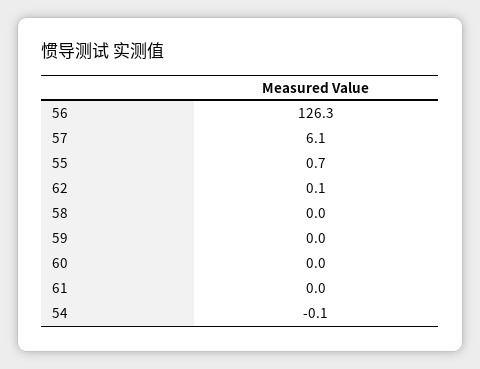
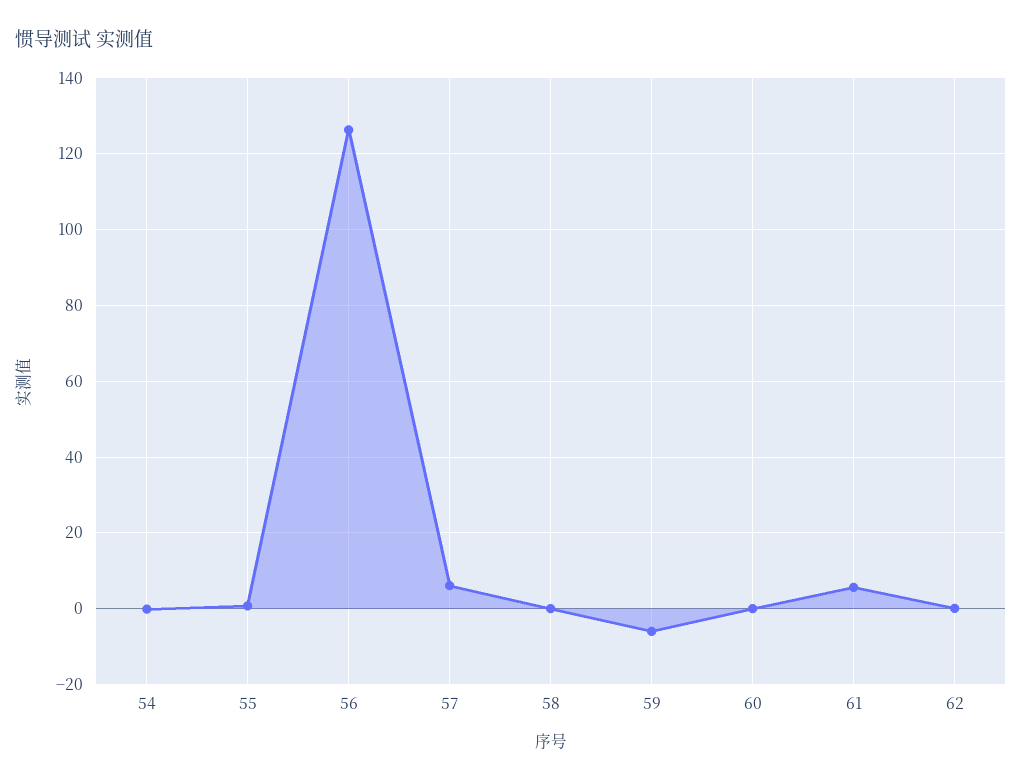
59: 0 -> -6
61: 0 -> 6

